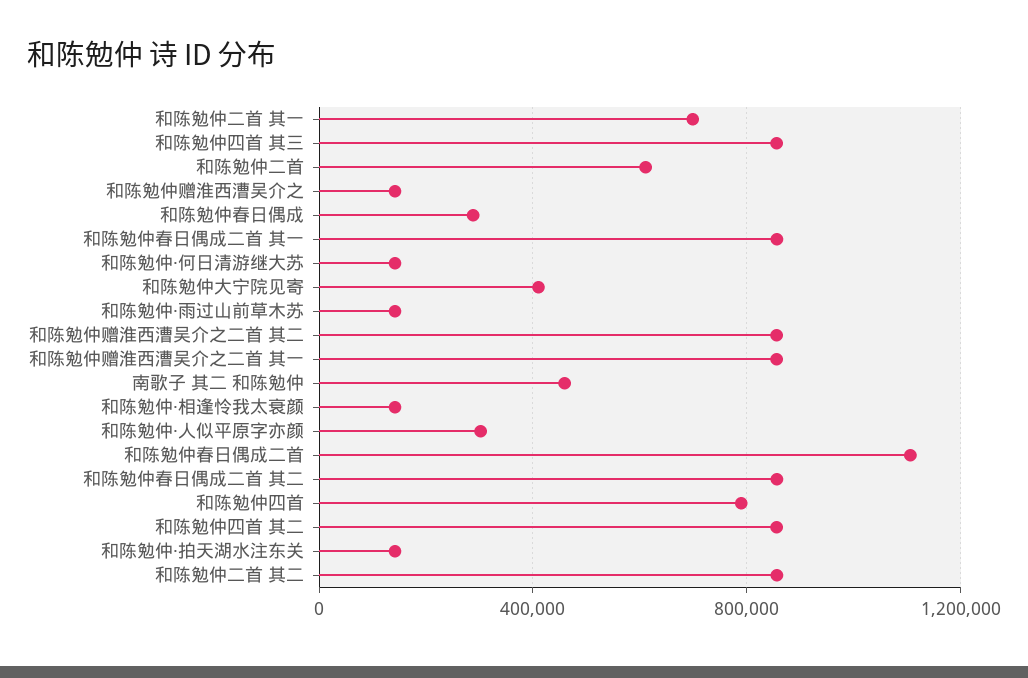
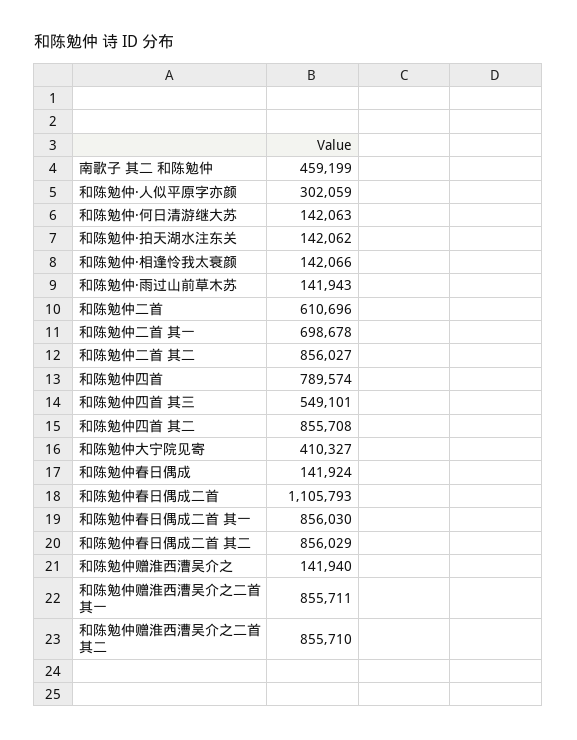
和陈勉仲四首 其三: 850000 -> 549101
和陈勉仲春日偶成: 300000 -> 141924

